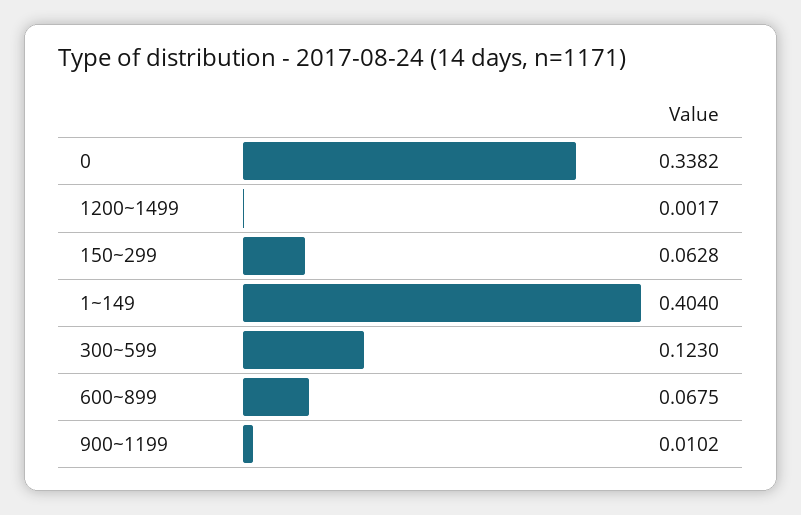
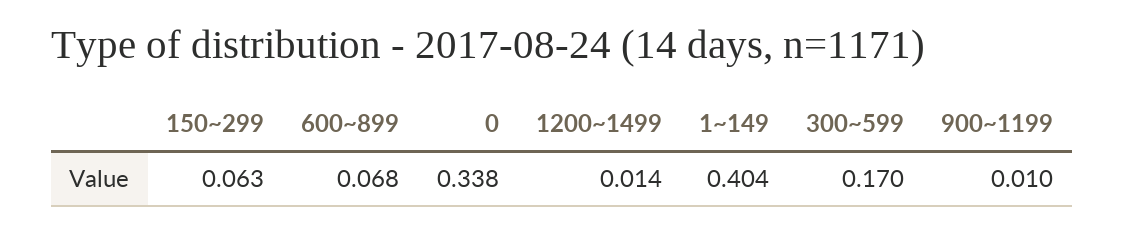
1200~1499: 0.0017 -> 0.014
300~599: 0.123 -> 0.17

